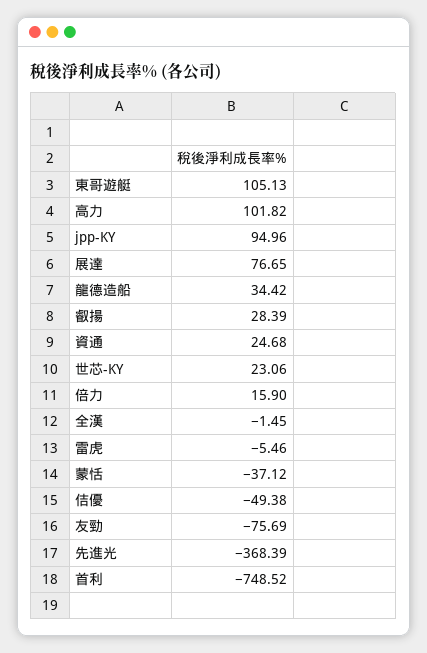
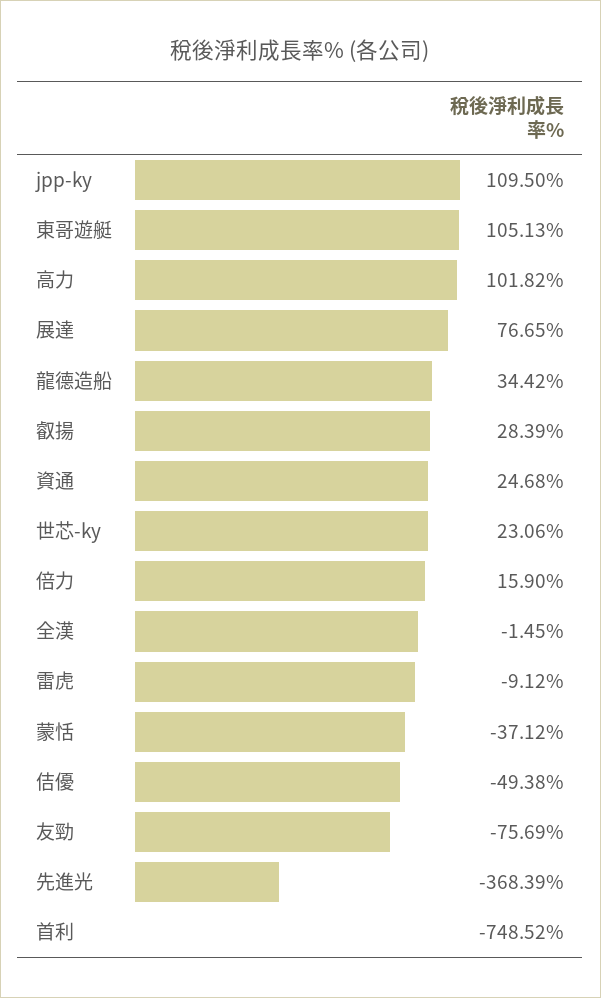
jpp-KY: 94.96 -> 109.5
雷虎: -5.46 -> -9.12

